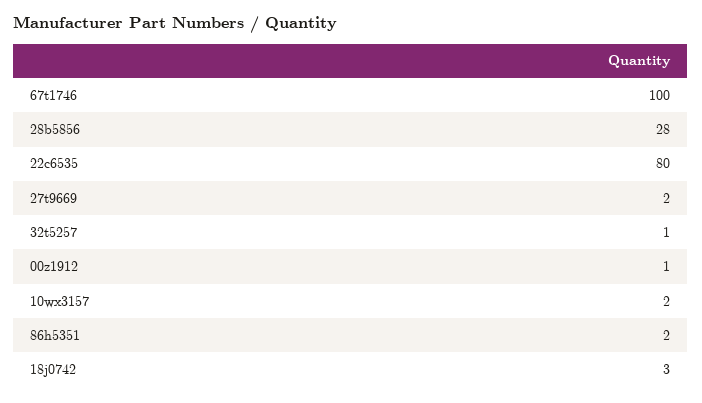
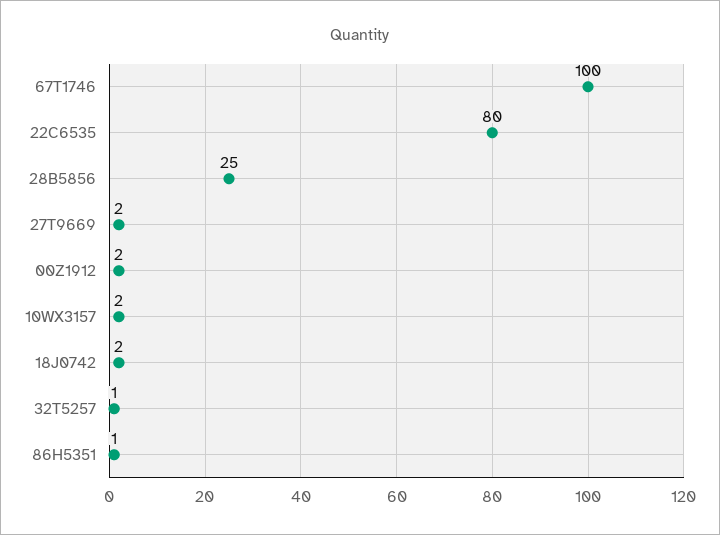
28b5856: 28 -> 25
00z1912: 1 -> 2
86h5351: 2 -> 1
18j0742: 3 -> 2

